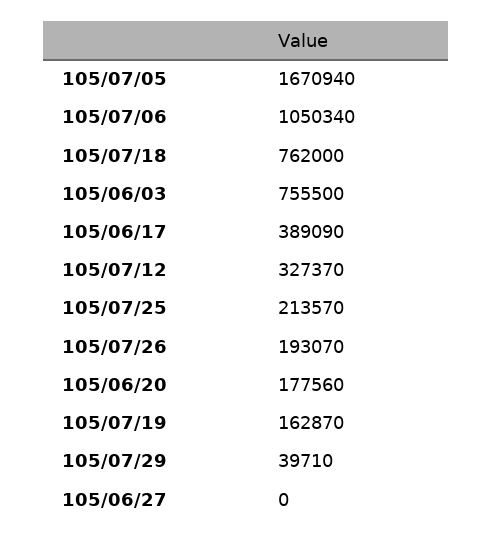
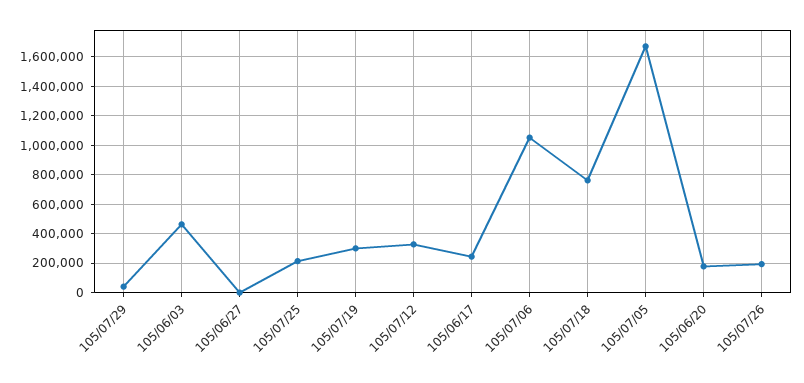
105/06/03: 755500 -> 450000
105/06/17: 389090 -> 250000
105/07/19: 162870 -> 300000

